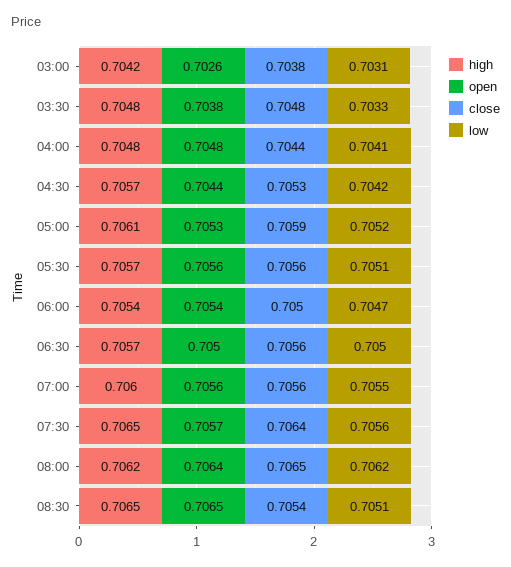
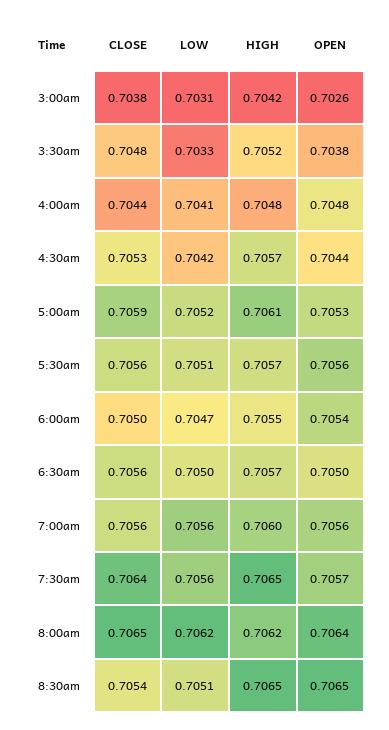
high, 03:30: 0.7048 -> 0.7052
high, 06:00: 0.7054 -> 0.7055
low, 07:00: 0.7055 -> 0.7056

